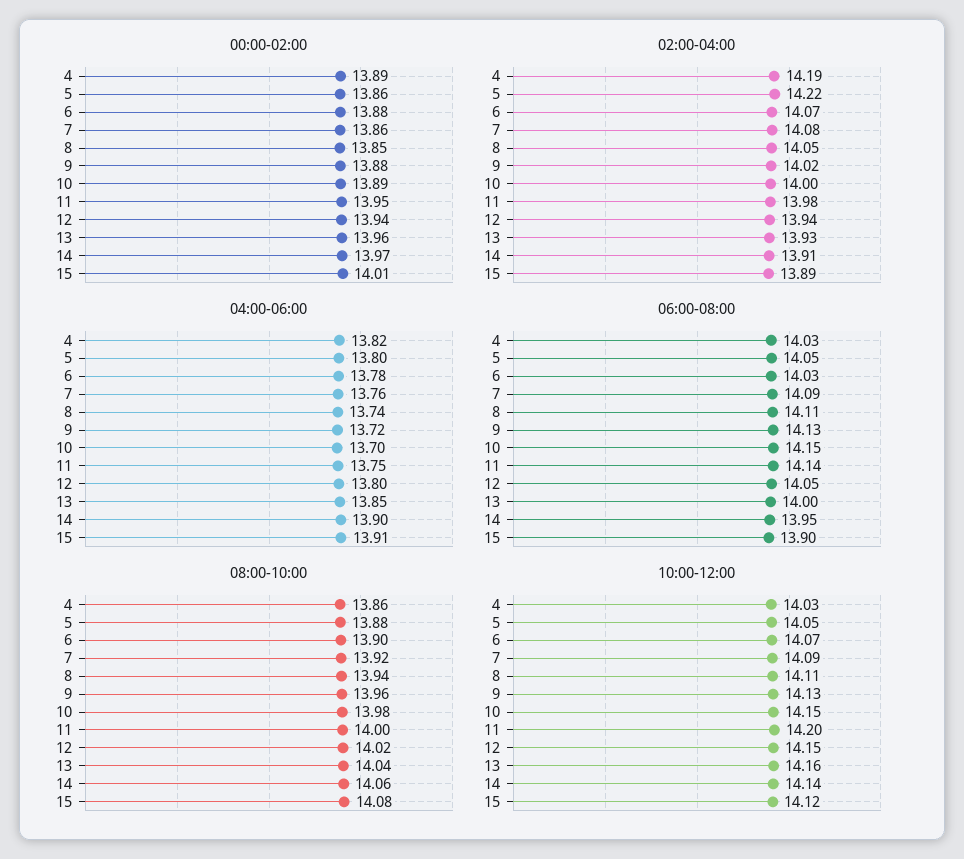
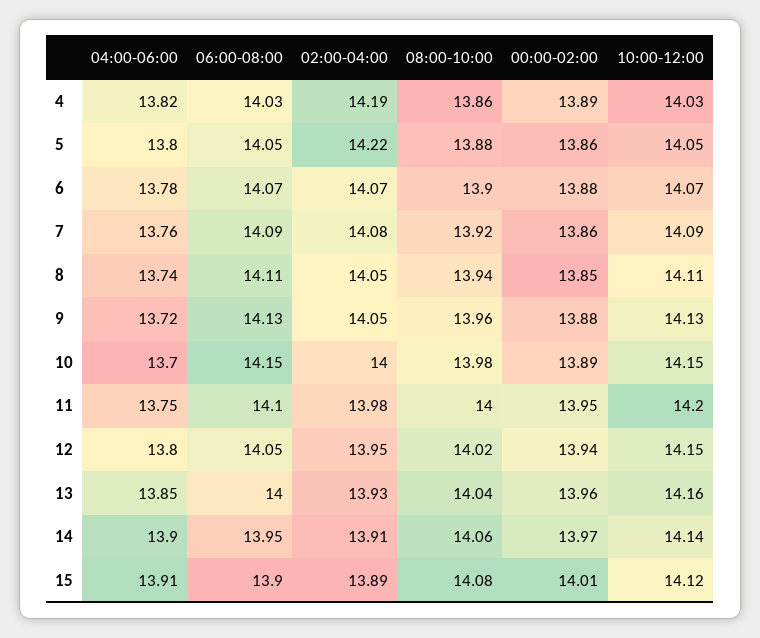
02:00-04:00, 9: 14.02 -> 14.05
02:00-04:00, 12: 13.94 -> 13.95
06:00-08:00, 6: 14.03 -> 14.07
06:00-08:00, 11: 14.14 -> 14.1

